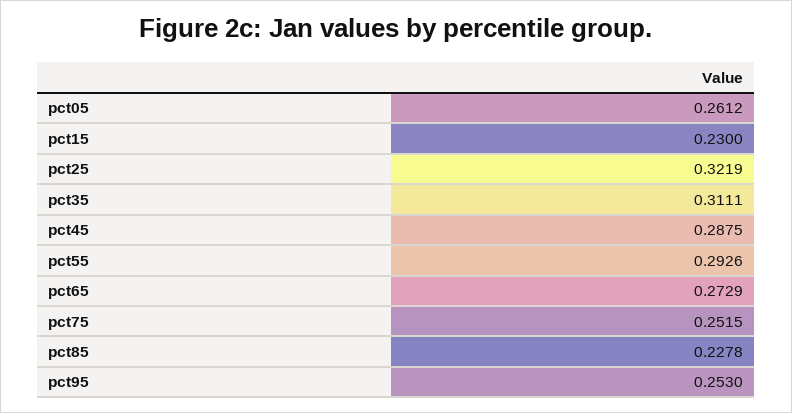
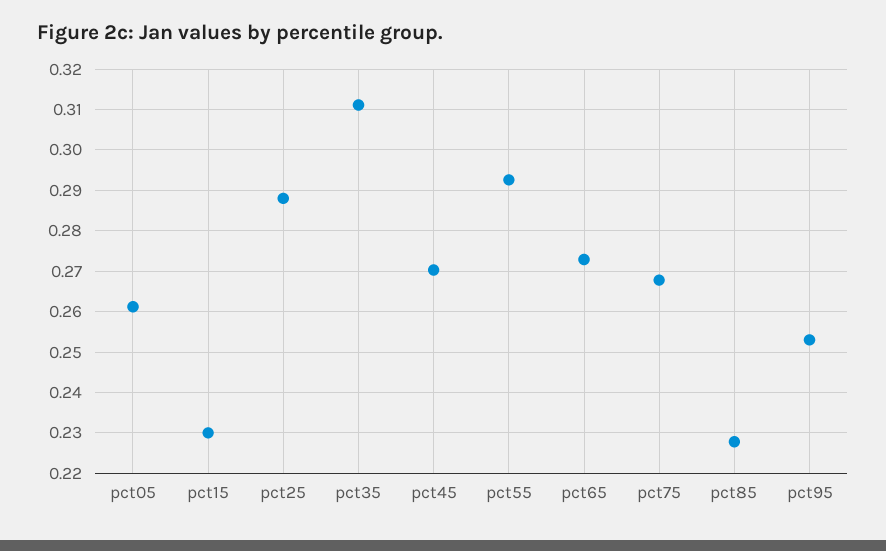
pct25: 0.3219 -> 0.288
pct45: 0.2875 -> 0.27
pct75: 0.2515 -> 0.268

